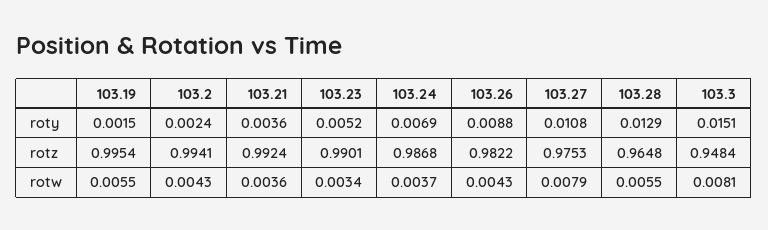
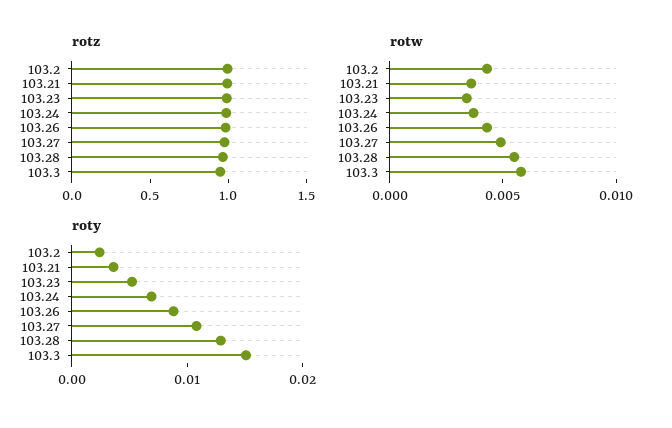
roty, 103.19: 0.0015 -> none
rotz, 103.19: 0.9954 -> none
rotw, 103.19: 0.0055 -> none
rotw, 103.27: 0.0079 -> 0.005
rotw, 103.3: 0.0081 -> 0.006

